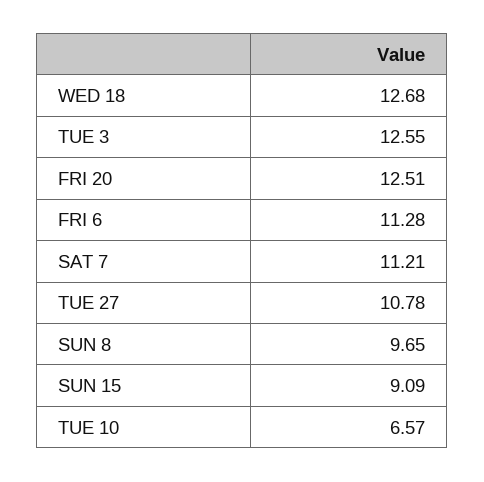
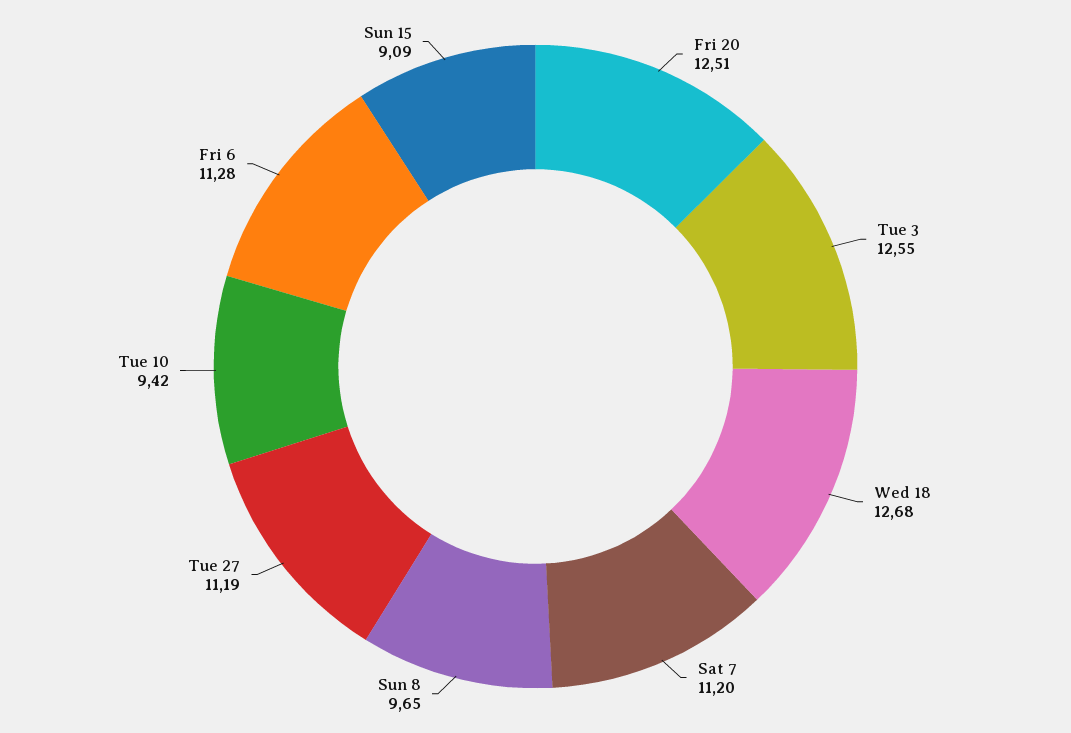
SAT 7: 11.21 -> 11.2
TUE 27: 10.78 -> 11.19
TUE 10: 6.57 -> 9.42

